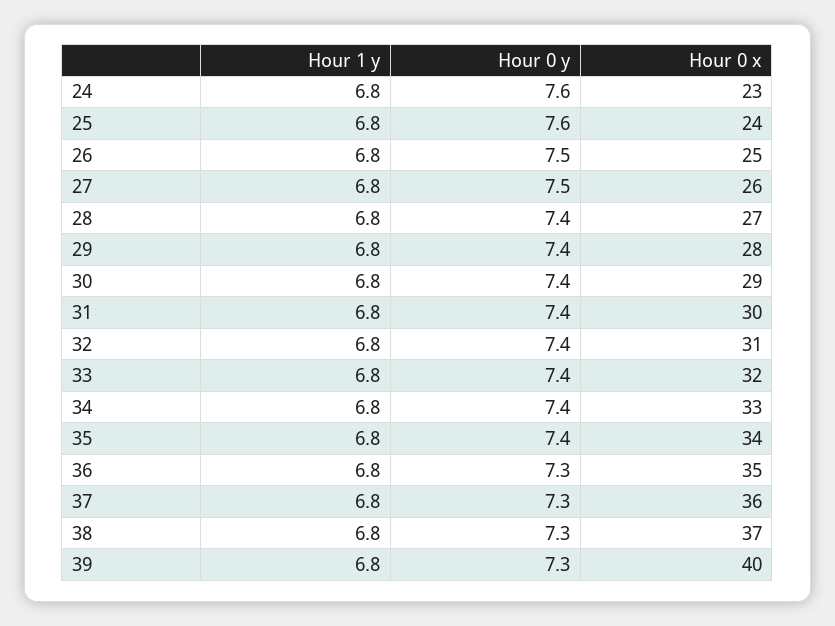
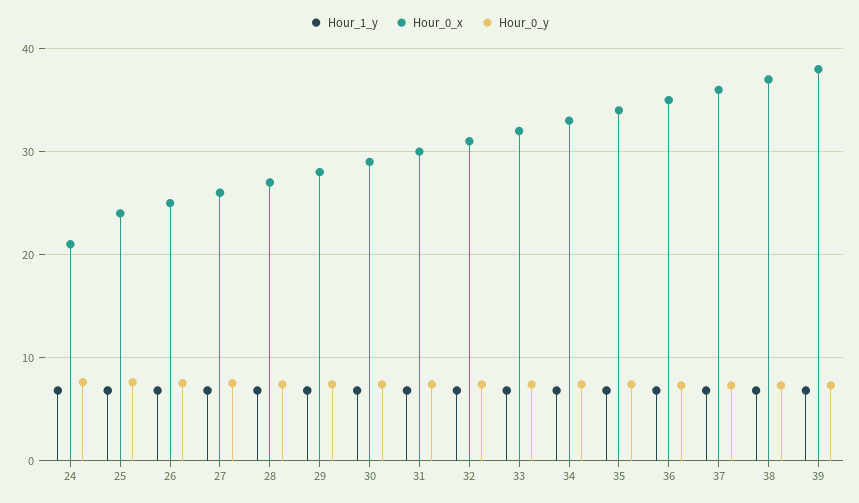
Hour 0 x, 24: 23 -> 21
Hour 0 x, 39: 40 -> 38

